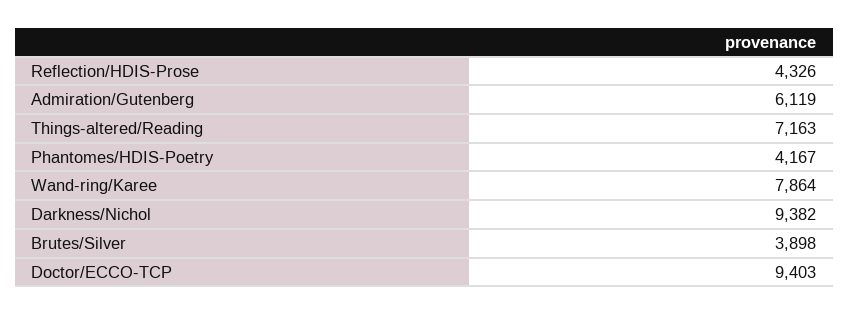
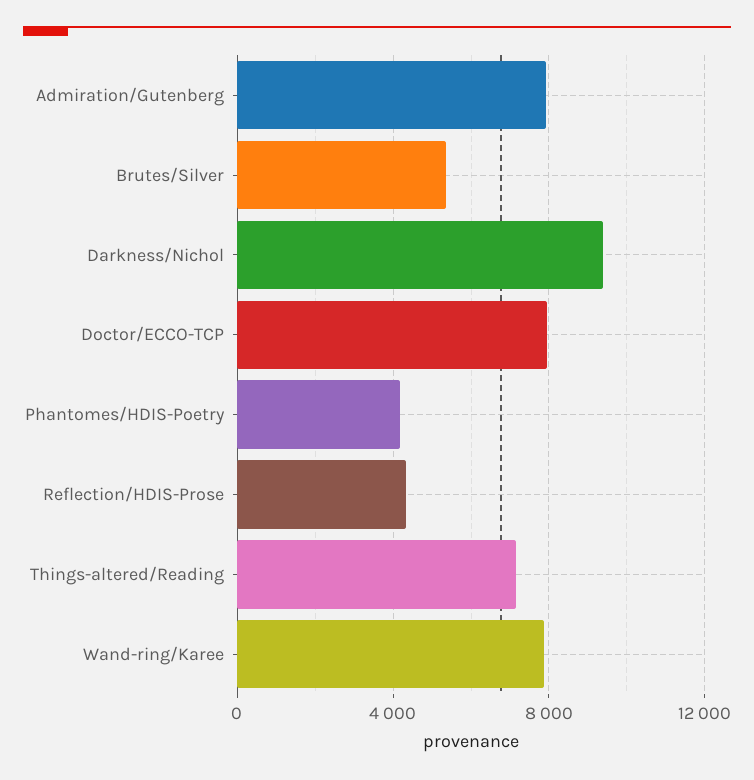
Admiration/Gutenberg: 6119 -> 8000
Brutes/Silver: 3898 -> 5500
Doctor/ECCO-TCP: 9403 -> 8000

